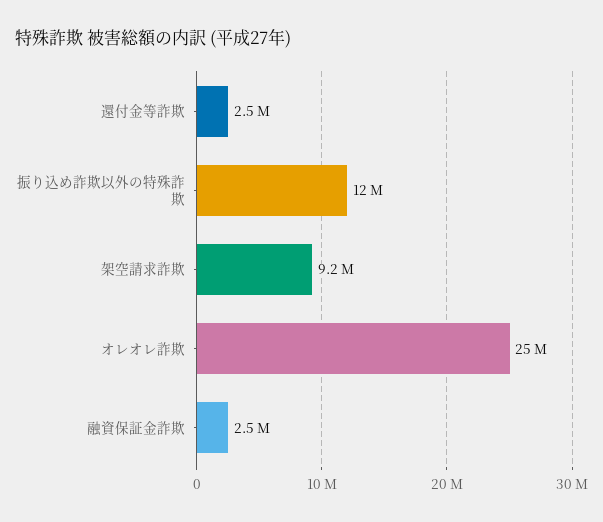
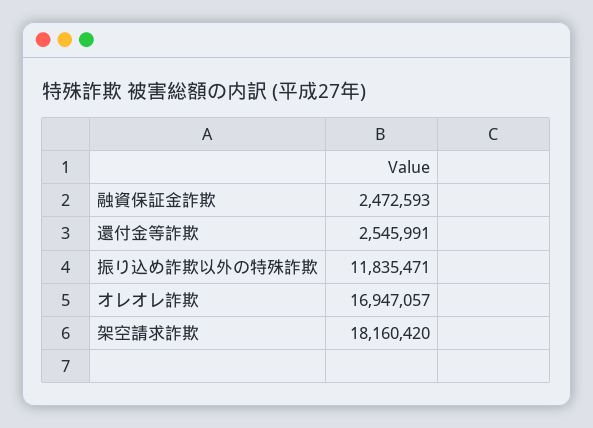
架空請求詐欺: 9200000 -> 18160420
オレオレ詐欺: 25000000 -> 16947057

